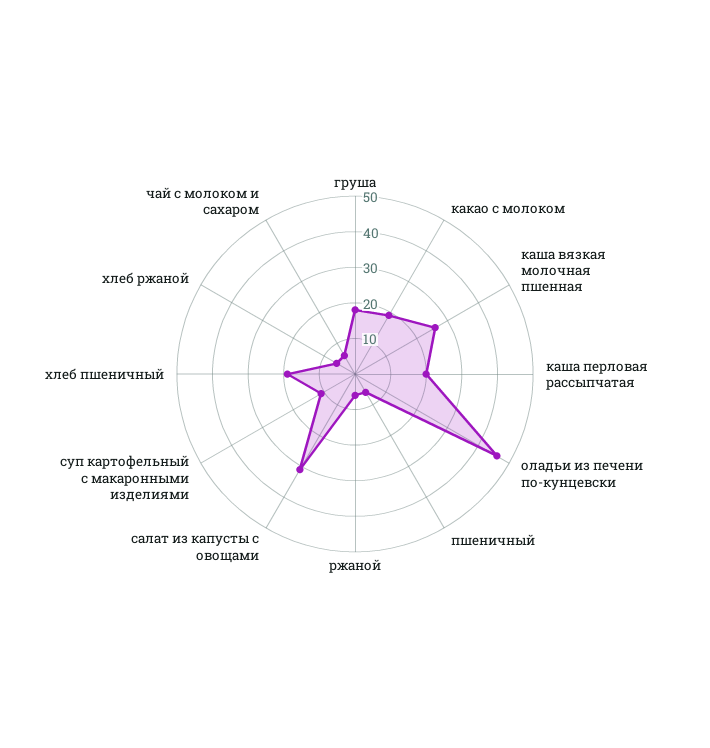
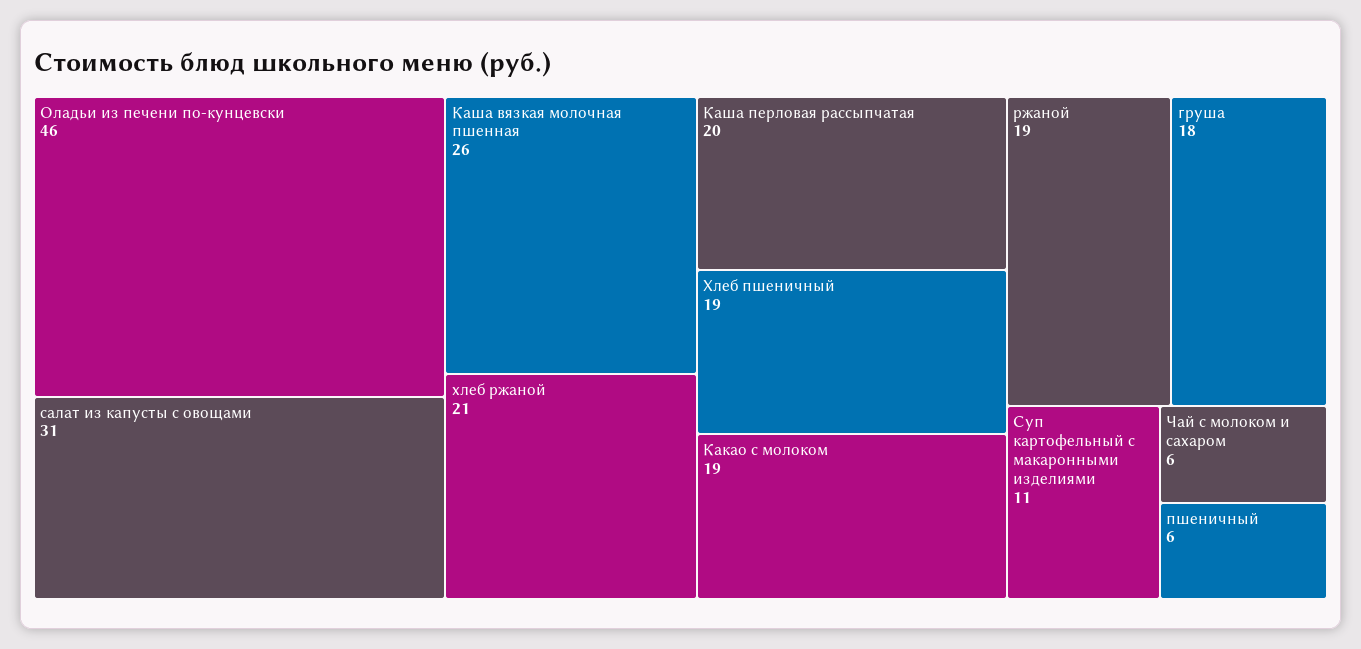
ржаной: 5 -> 19
хлеб ржаной: 5 -> 21

